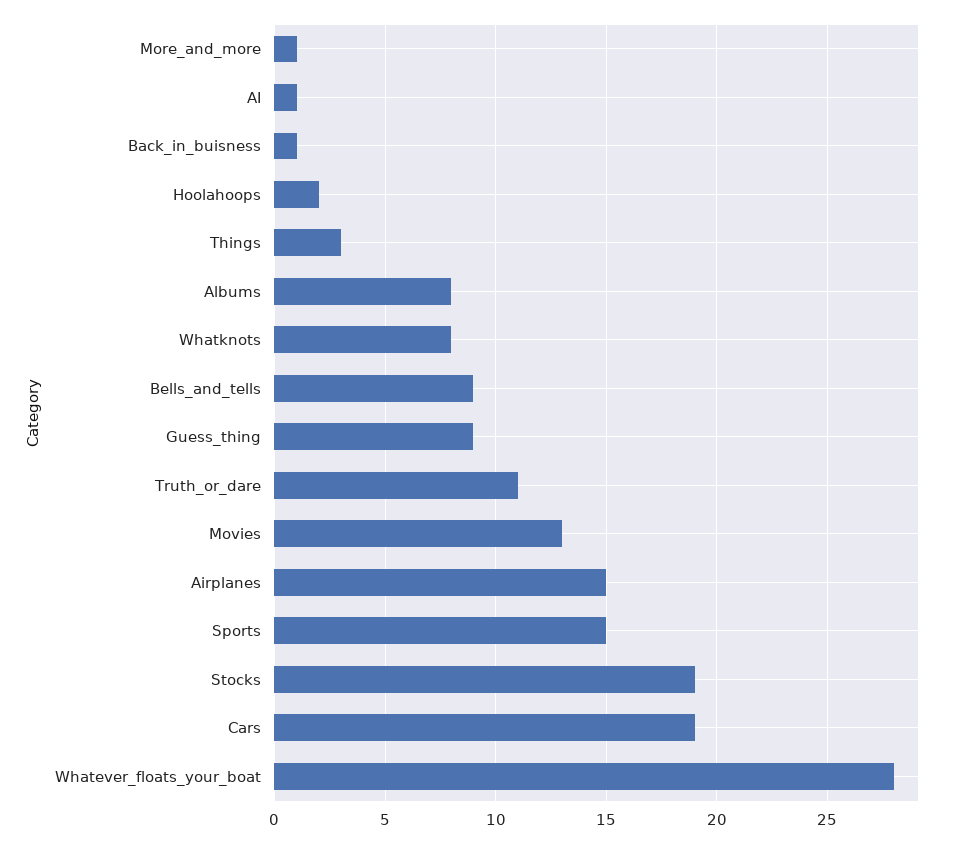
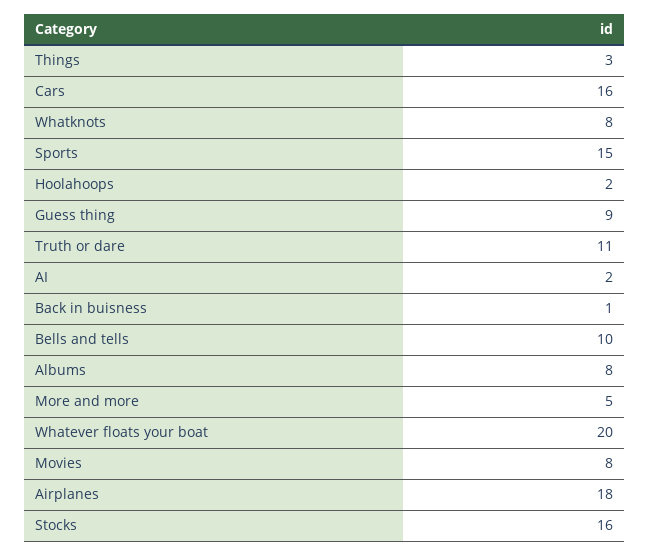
More_and_more: 1 -> 5
AI: 1 -> 2
Bells_and_tells: 9 -> 10
Movies: 13 -> 8
Airplanes: 15 -> 18
Stocks: 19 -> 16
Cars: 19 -> 16
Whatever_floats_your_boat: 28 -> 20

